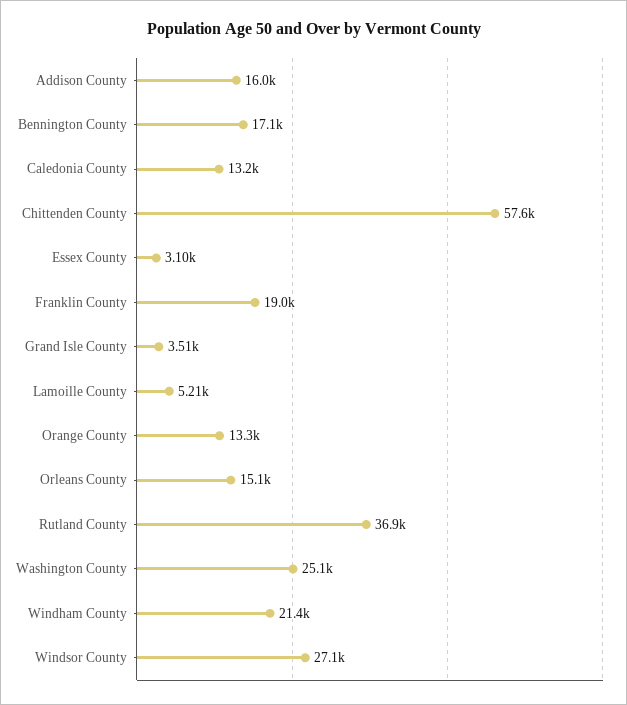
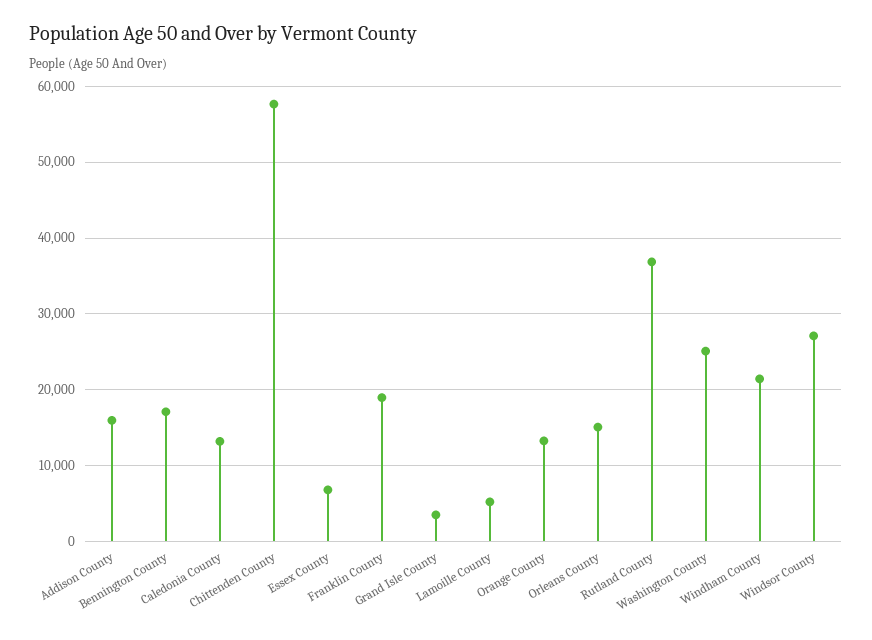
Essex County: 3100 -> 7000

